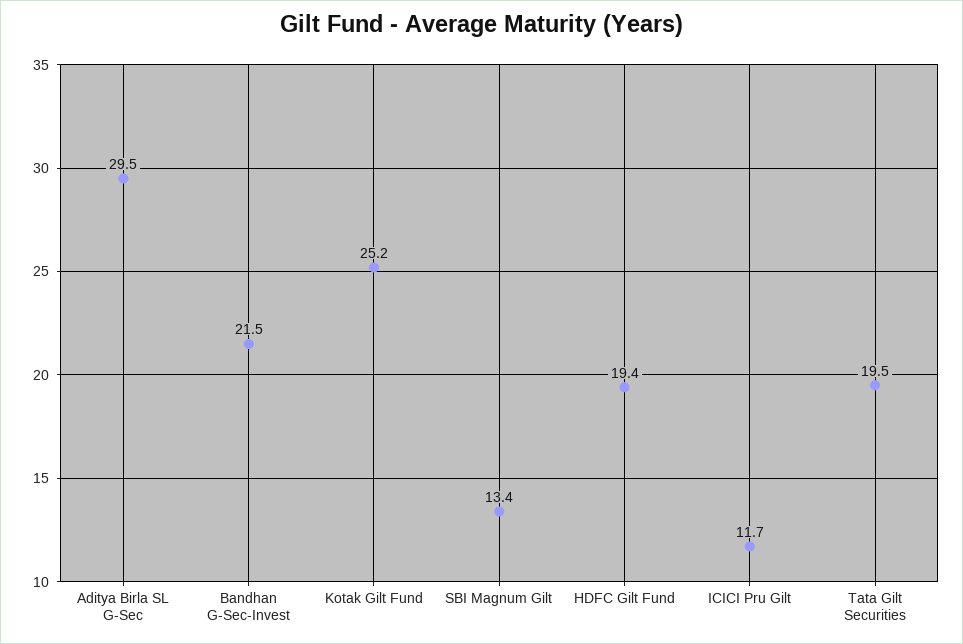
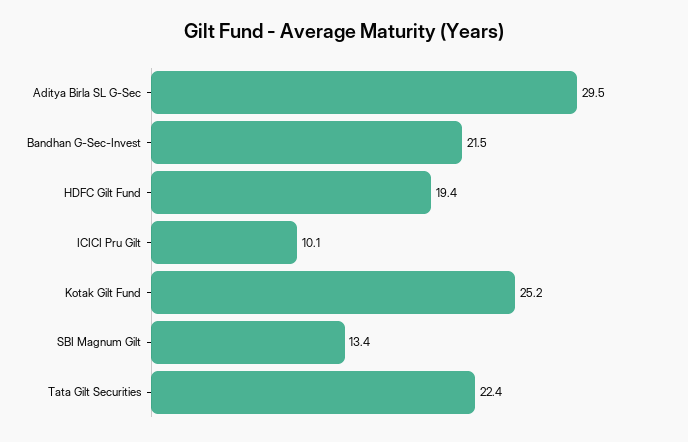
ICICI Pru Gilt: 11.7 -> 10.1
Tata Gilt Securities: 19.5 -> 22.4

